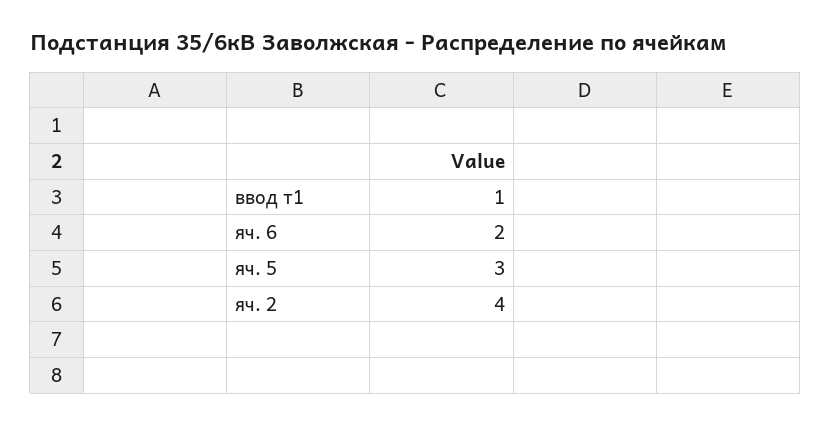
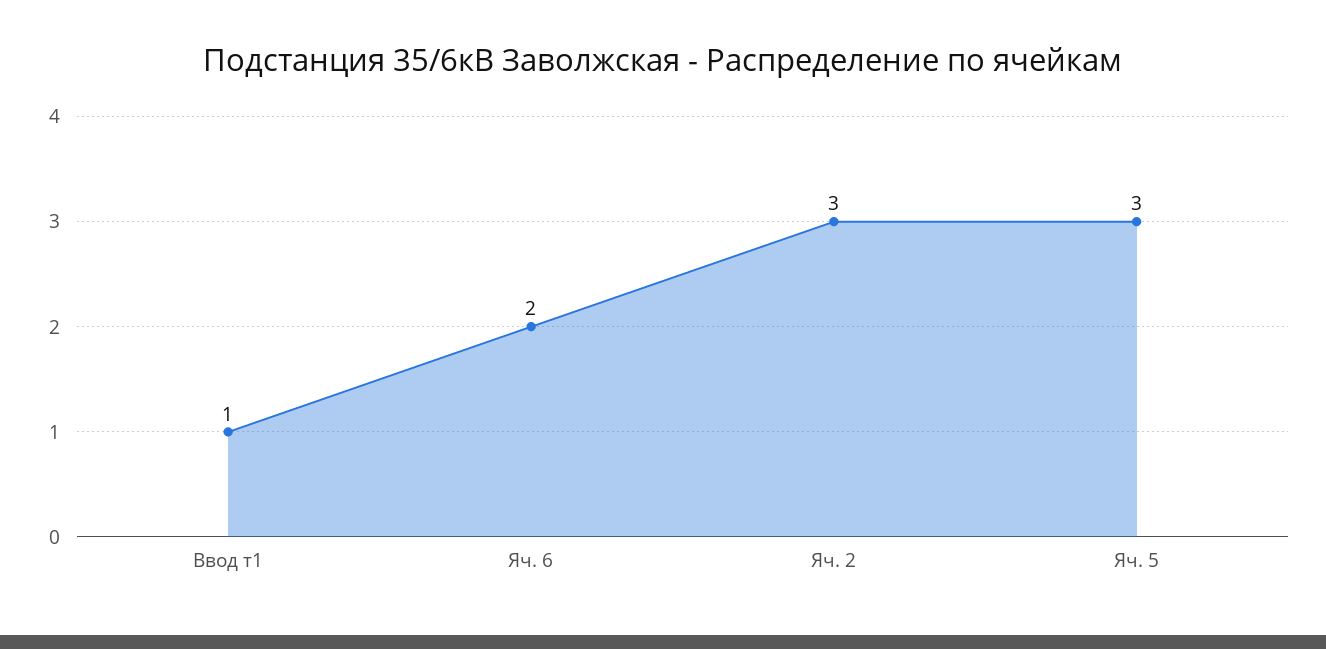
яч. 2: 4 -> 3

